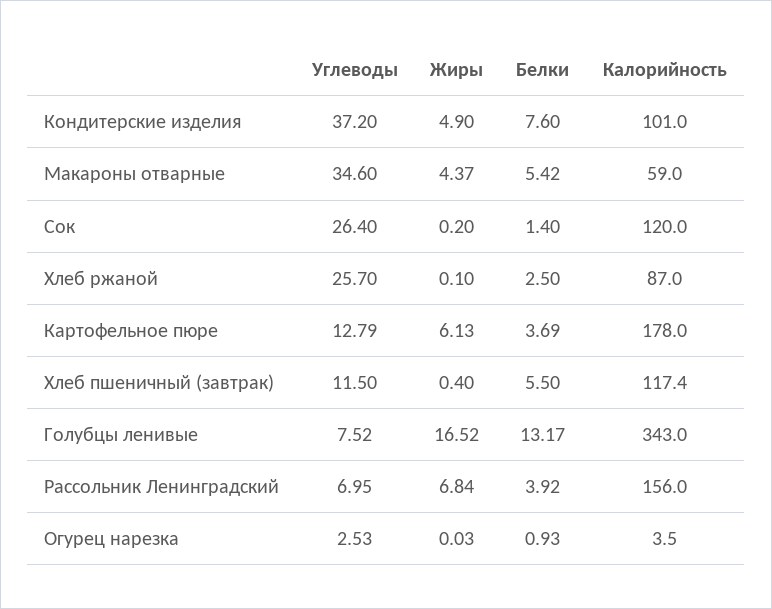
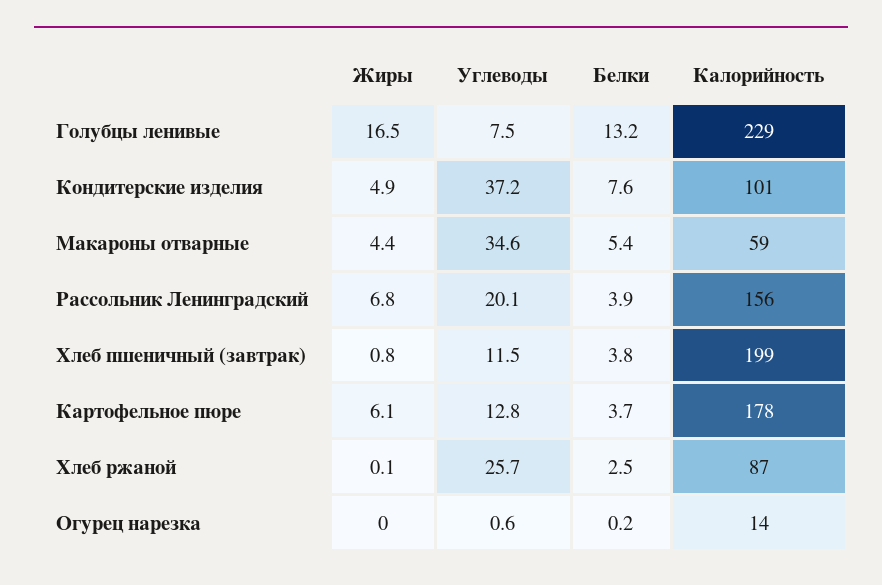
Углеводы, Сок: 26.4 -> none
Жиры, Сок: 0.2 -> none
Белки, Сок: 1.4 -> none
Калорийность, Сок: 120 -> none
Жиры, Хлеб пшеничный (завтрак): 0.4 -> 0.8
Белки, Хлеб пшеничный (завтрак): 5.5 -> 3.8
Калорийность, Хлеб пшеничный (завтрак): 117.4 -> 199
Калорийность, Голубцы ленивые: 343 -> 229
Углеводы, Рассольник Ленинградский: 6.95 -> 20.1
Углеводы, Огурец нарезка: 2.53 -> 0.6
Белки, Огурец нарезка: 0.93 -> 0.2
Калорийность, Огурец нарезка: 3.5 -> 14

